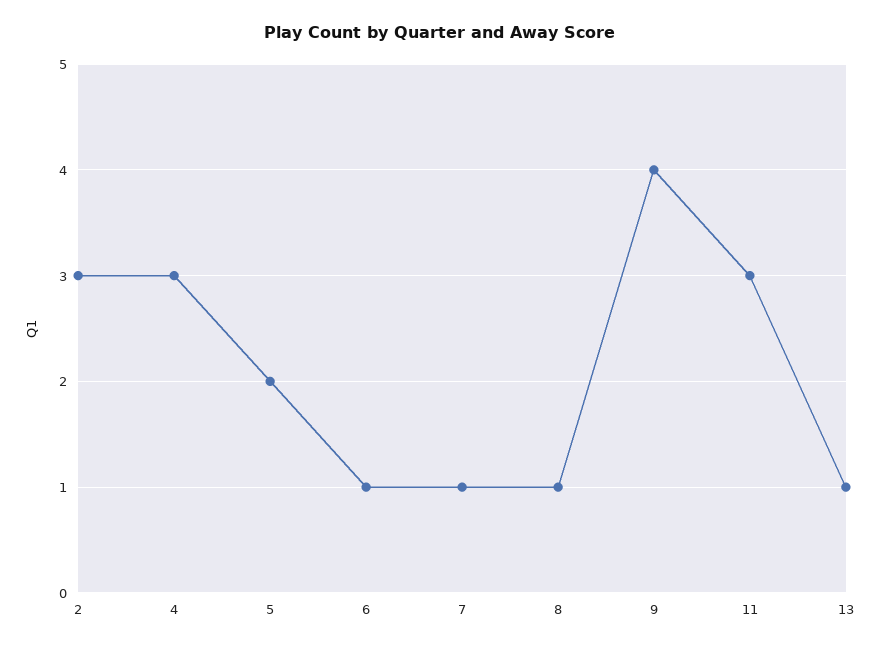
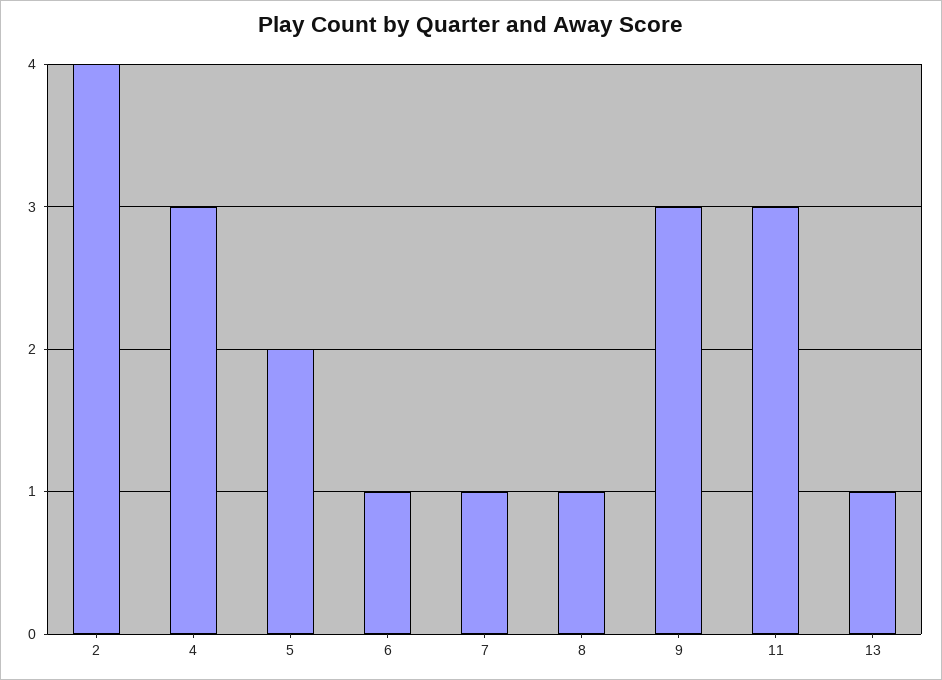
2: 3 -> 4
9: 4 -> 3

